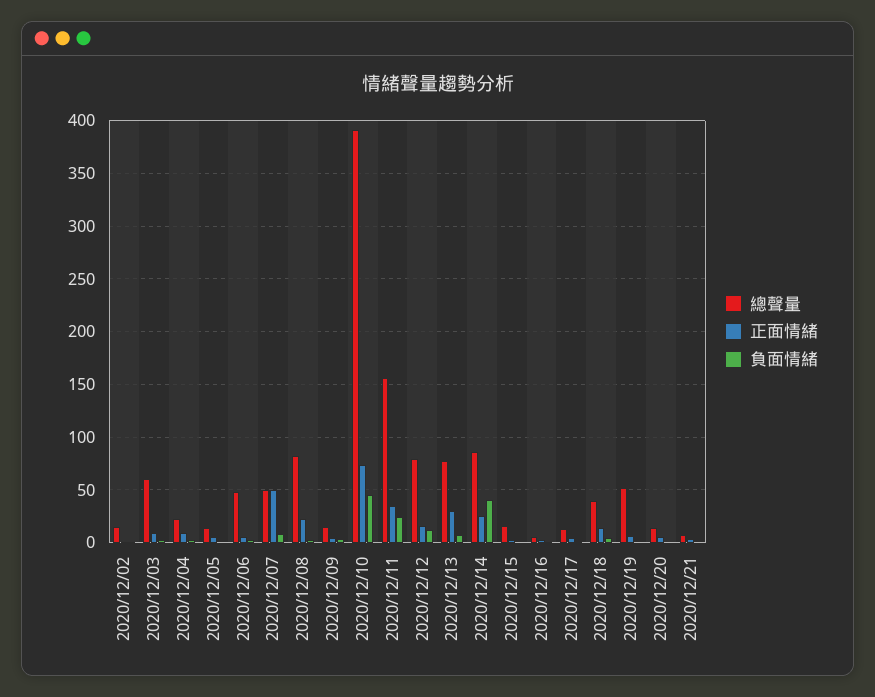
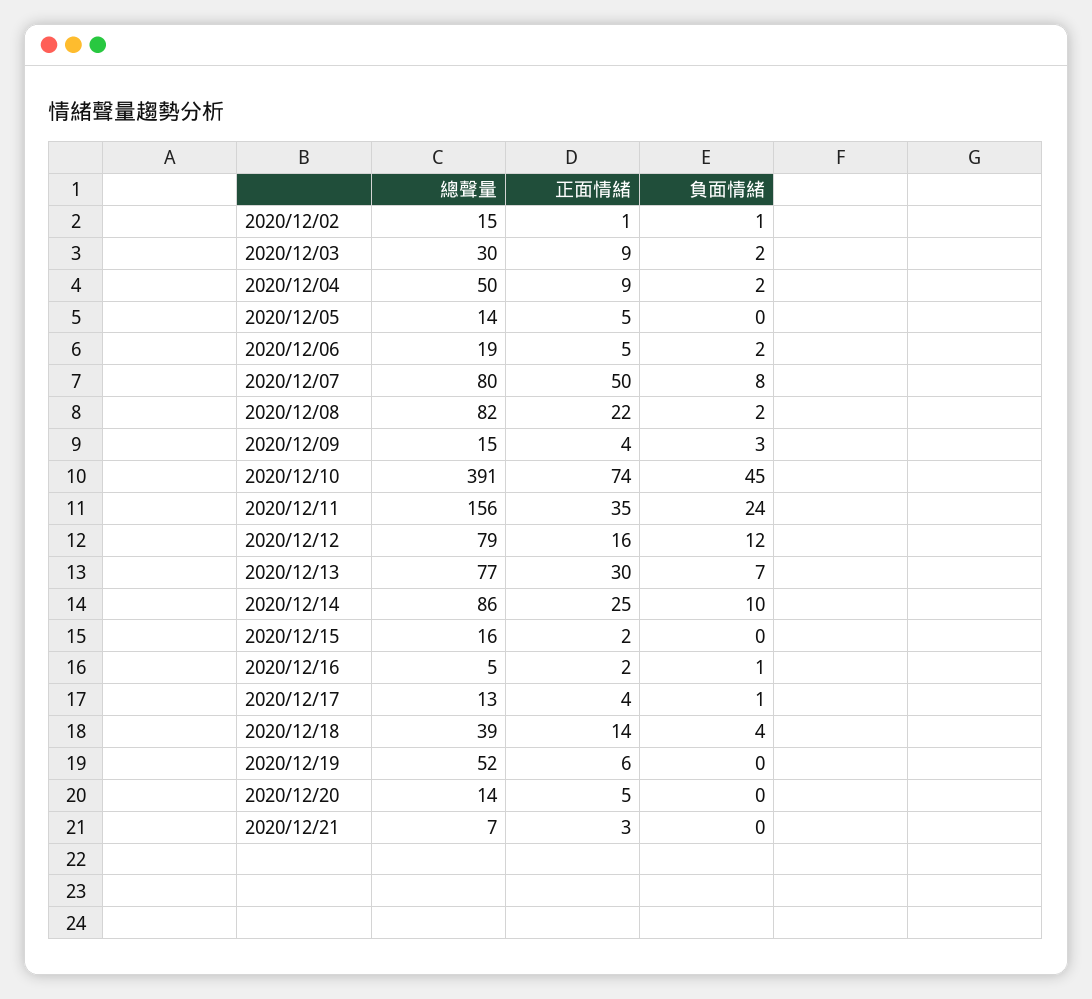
總聲量, 2020/12/03: 60 -> 30
總聲量, 2020/12/04: 20 -> 50
總聲量, 2020/12/06: 50 -> 19
總聲量, 2020/12/07: 50 -> 80
負面情緒, 2020/12/14: 40 -> 10

